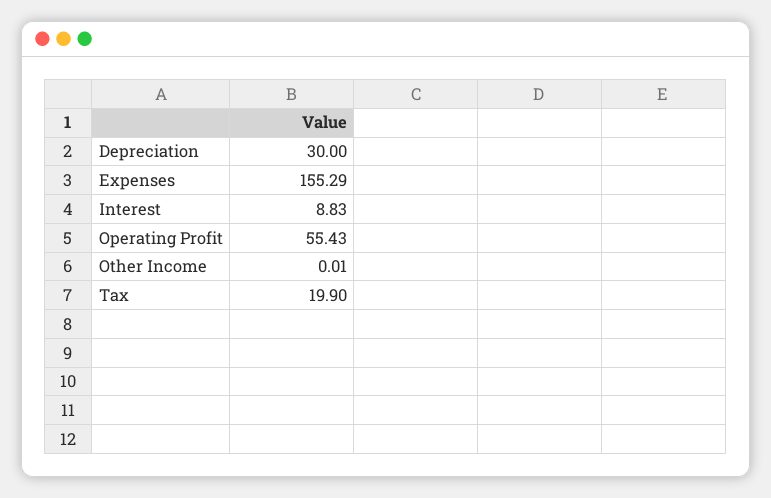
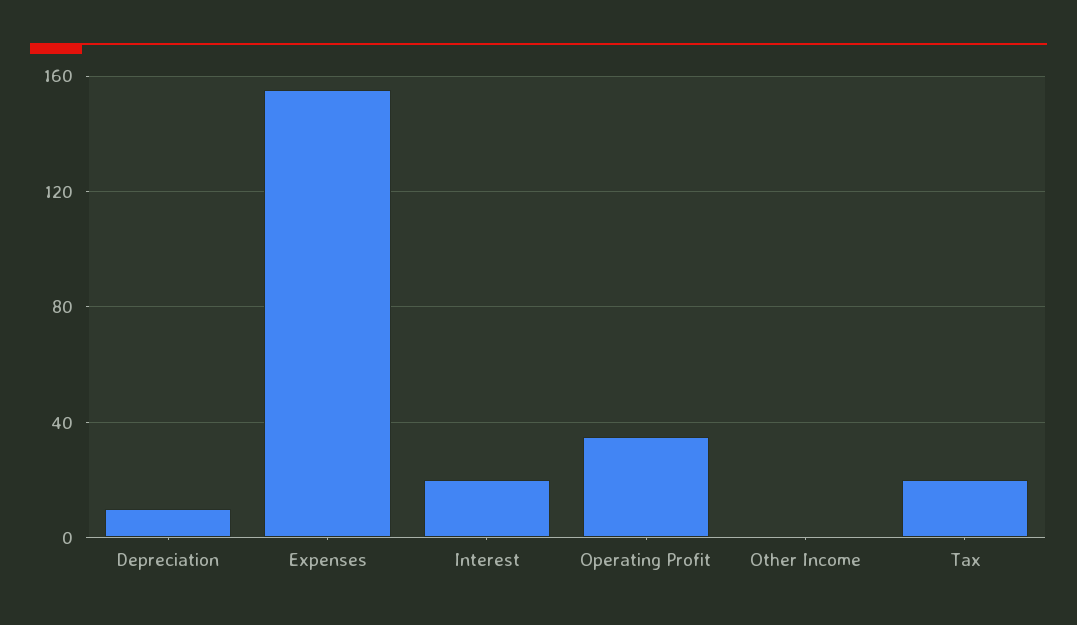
Depreciation: 30 -> 10
Interest: 8.83 -> 20
Operating Profit: 55.43 -> 35

